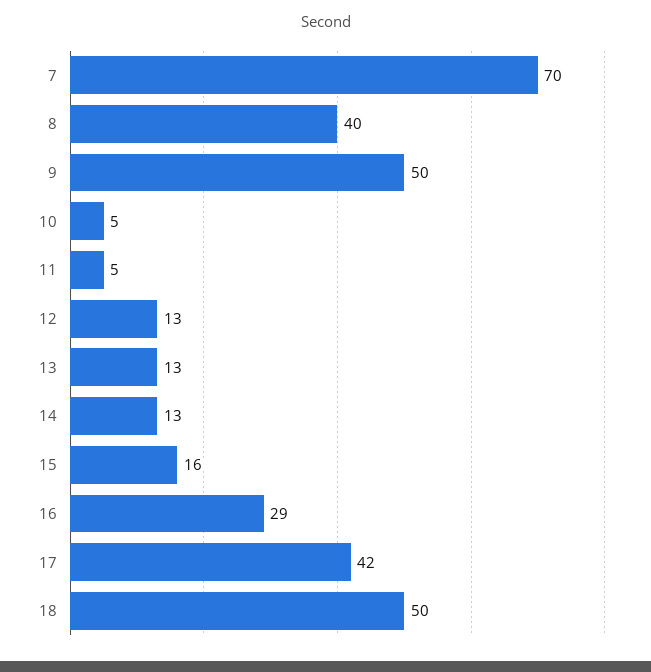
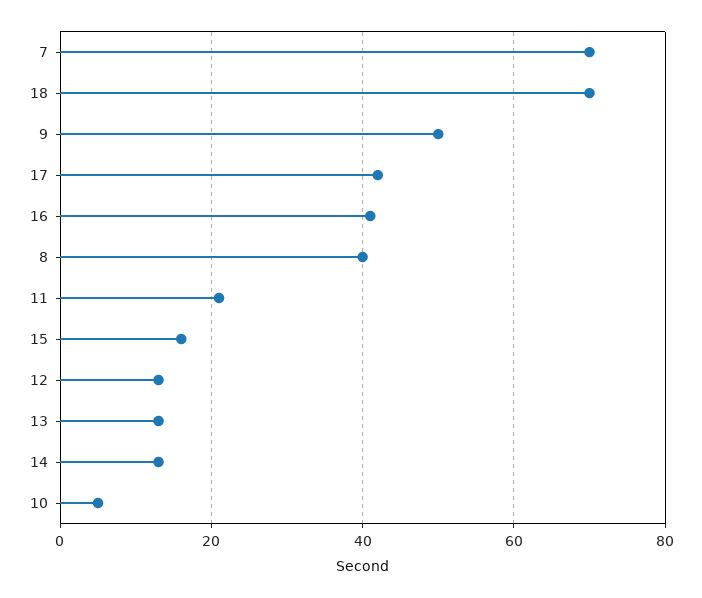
11: 5 -> 20
16: 29 -> 40
18: 50 -> 70

